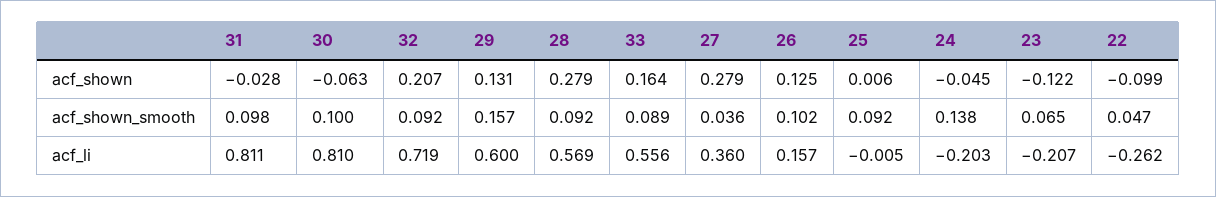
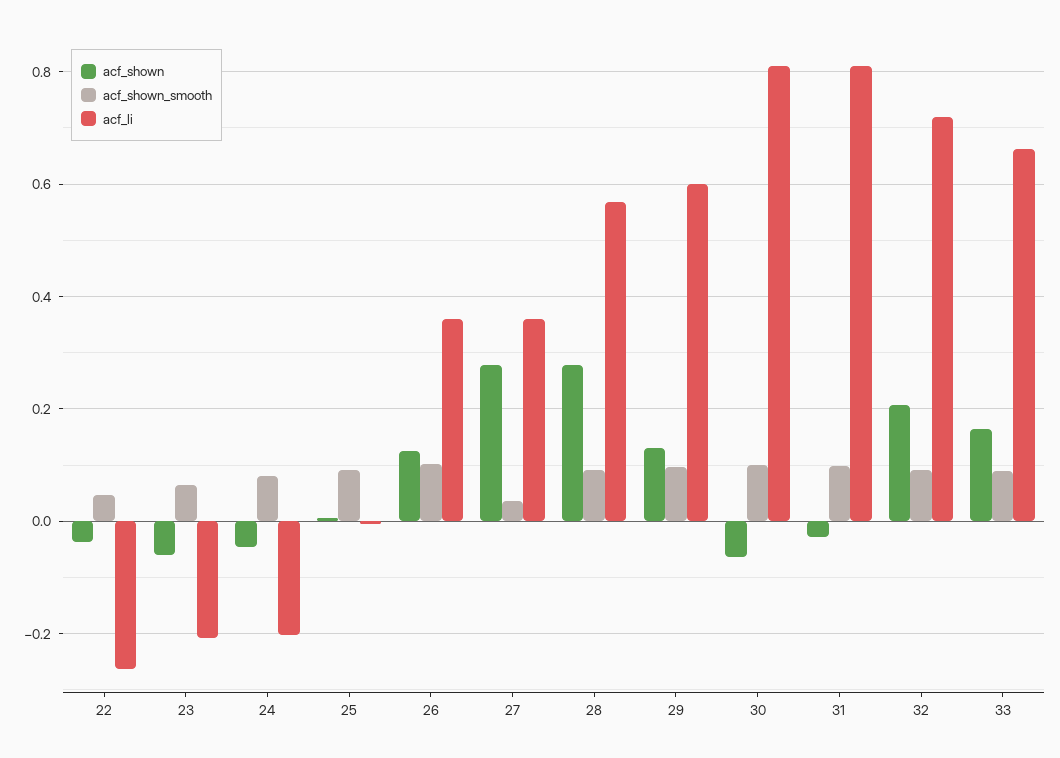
acf_shown, 23: -0.122 -> -0.06
acf_shown, 22: -0.099 -> -0.04
acf_shown_smooth, 29: 0.157 -> 0.1
acf_shown_smooth, 24: 0.138 -> 0.08
acf_li, 33: 0.556 -> 0.66
acf_li, 26: 0.157 -> 0.36

